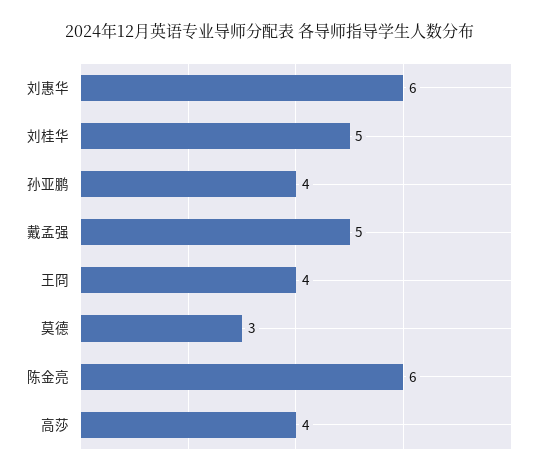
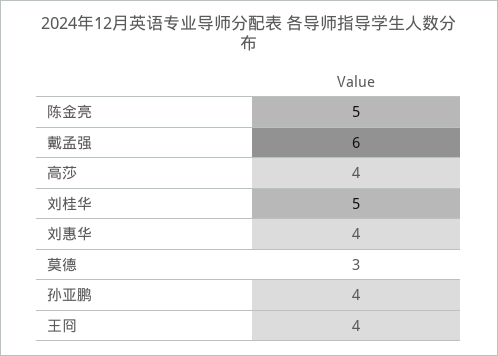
刘惠华: 6 -> 4
戴孟强: 5 -> 6
陈金亮: 6 -> 5

